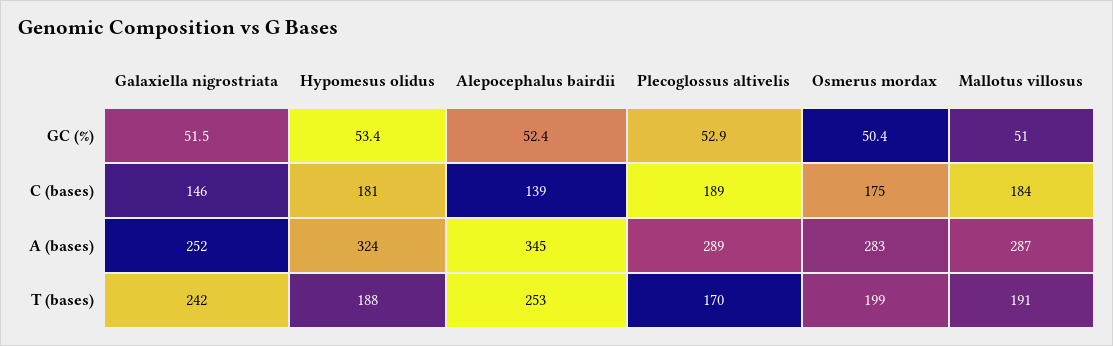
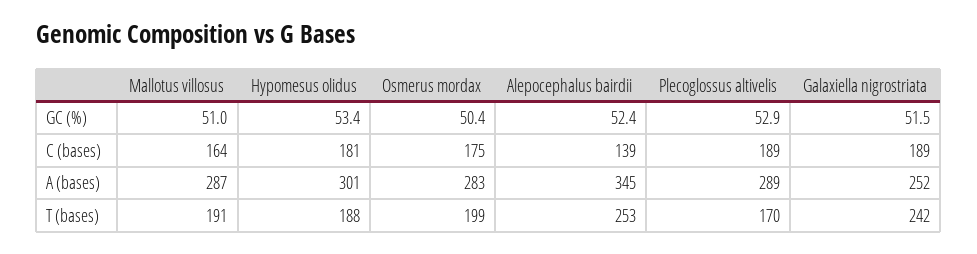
Galaxiella nigrostriata, C (bases): 146 -> 189
Mallotus villosus, C (bases): 184 -> 164
Hypomesus olidus, A (bases): 324 -> 301

